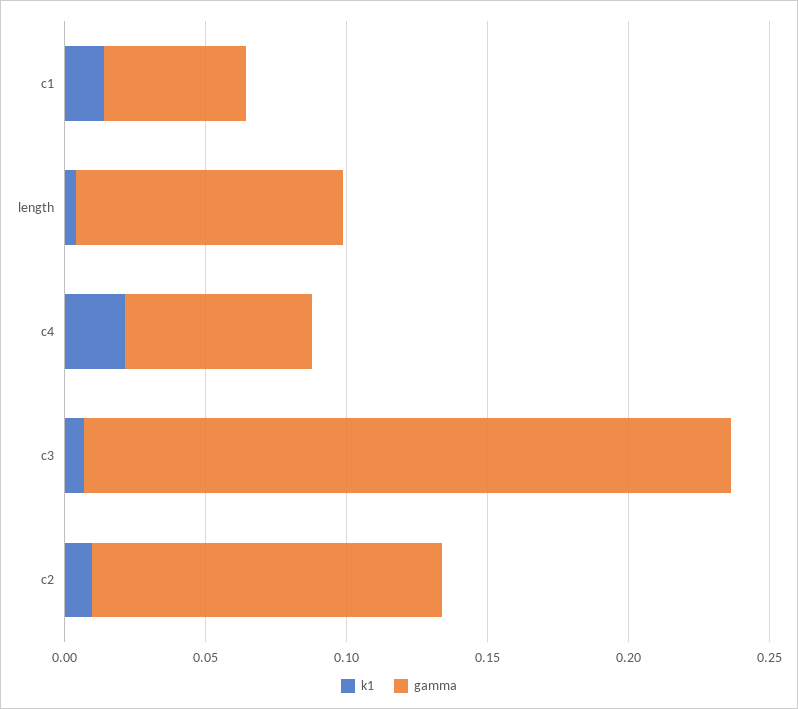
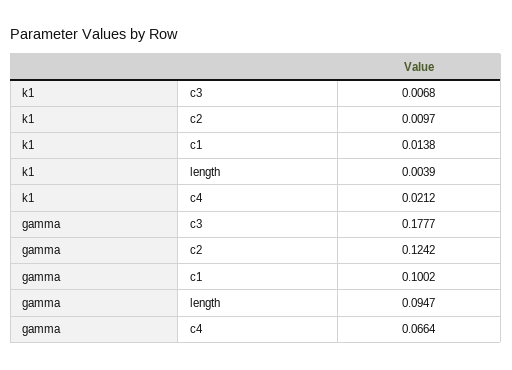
gamma, c1: 0.05 -> 0.1002
gamma, c3: 0.23 -> 0.1777

